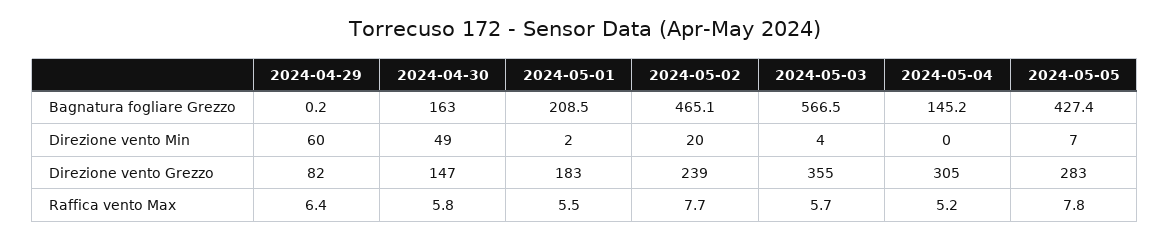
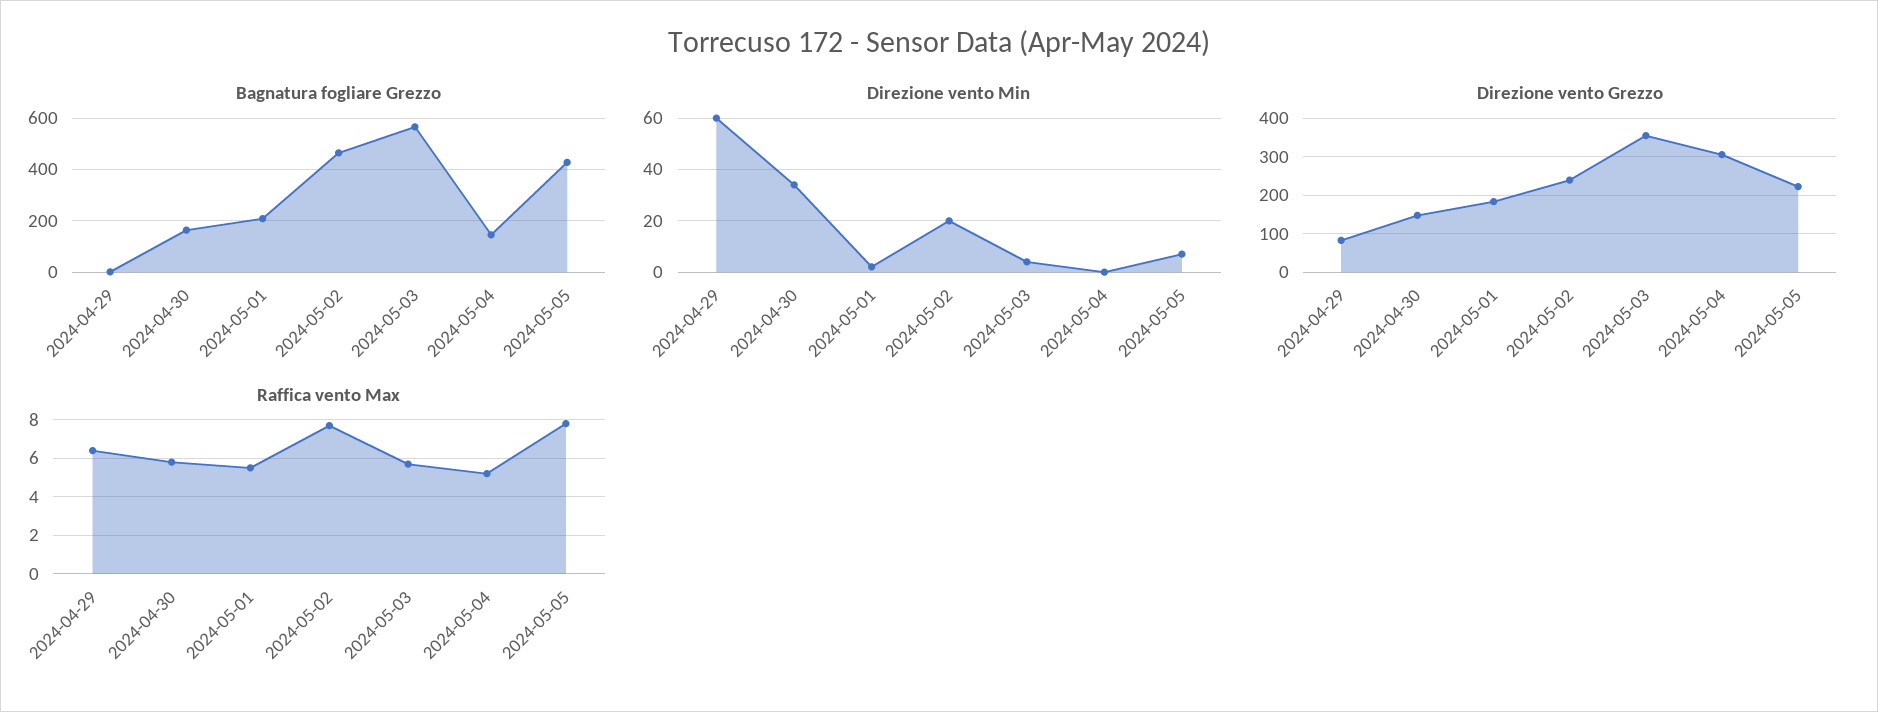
Direzione vento Min, 2024-04-30: 49 -> 35
Direzione vento Grezzo, 2024-05-05: 283 -> 220

